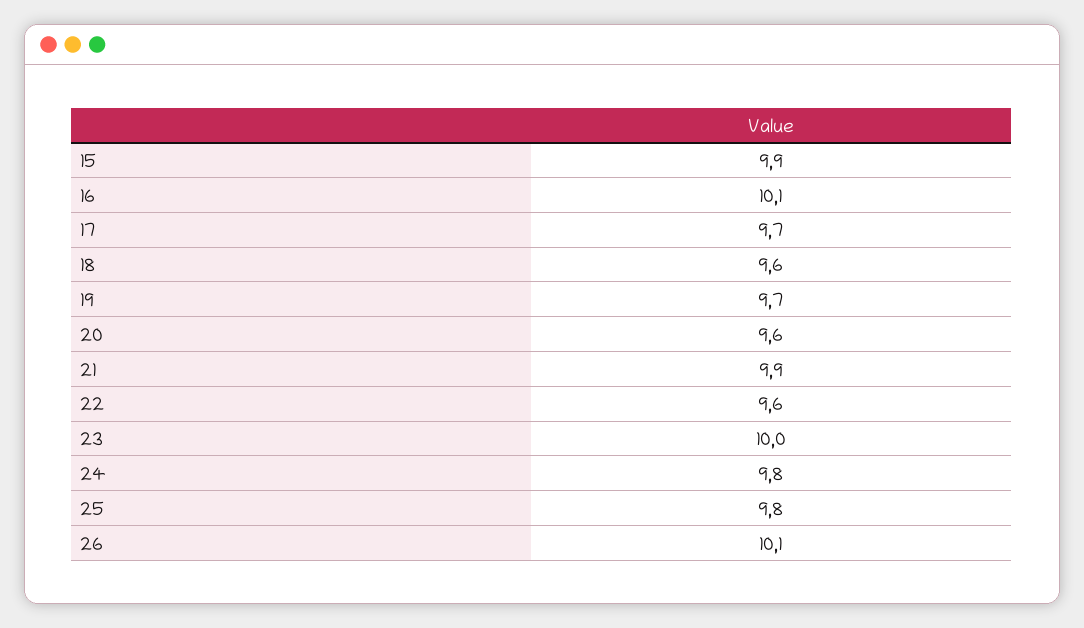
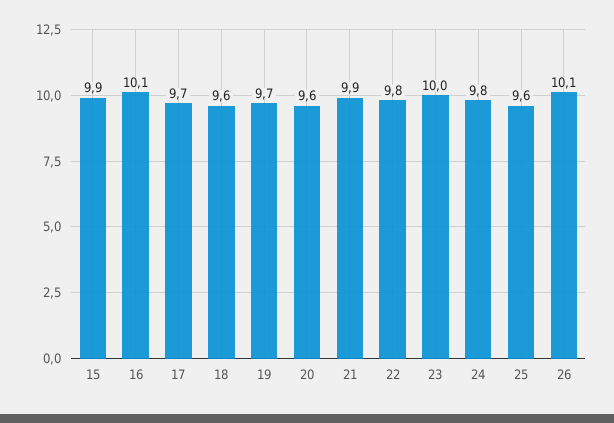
22: 9.6 -> 9.8
25: 9.8 -> 9.6

